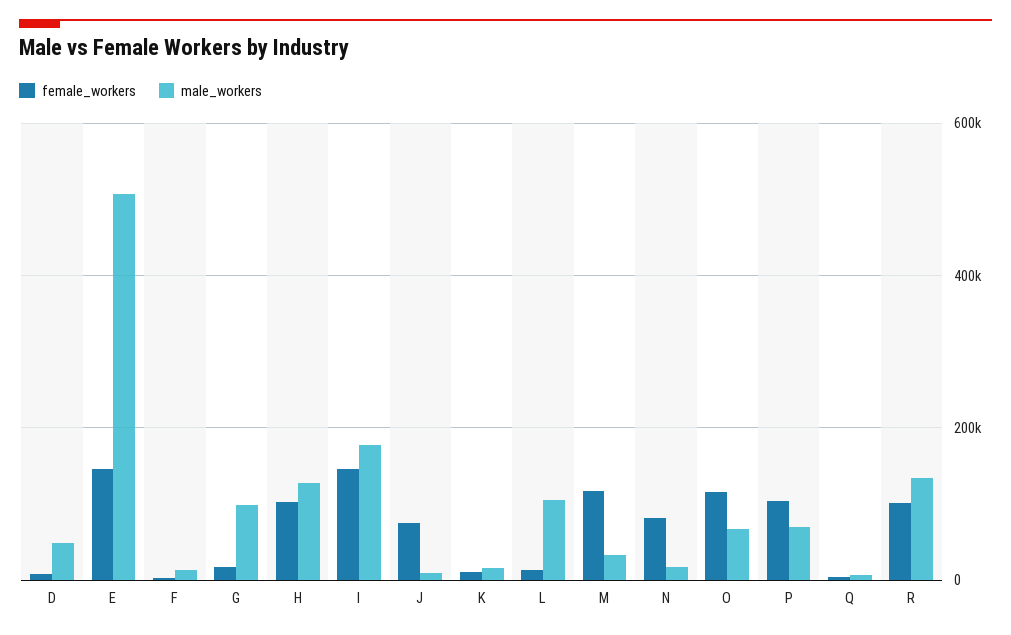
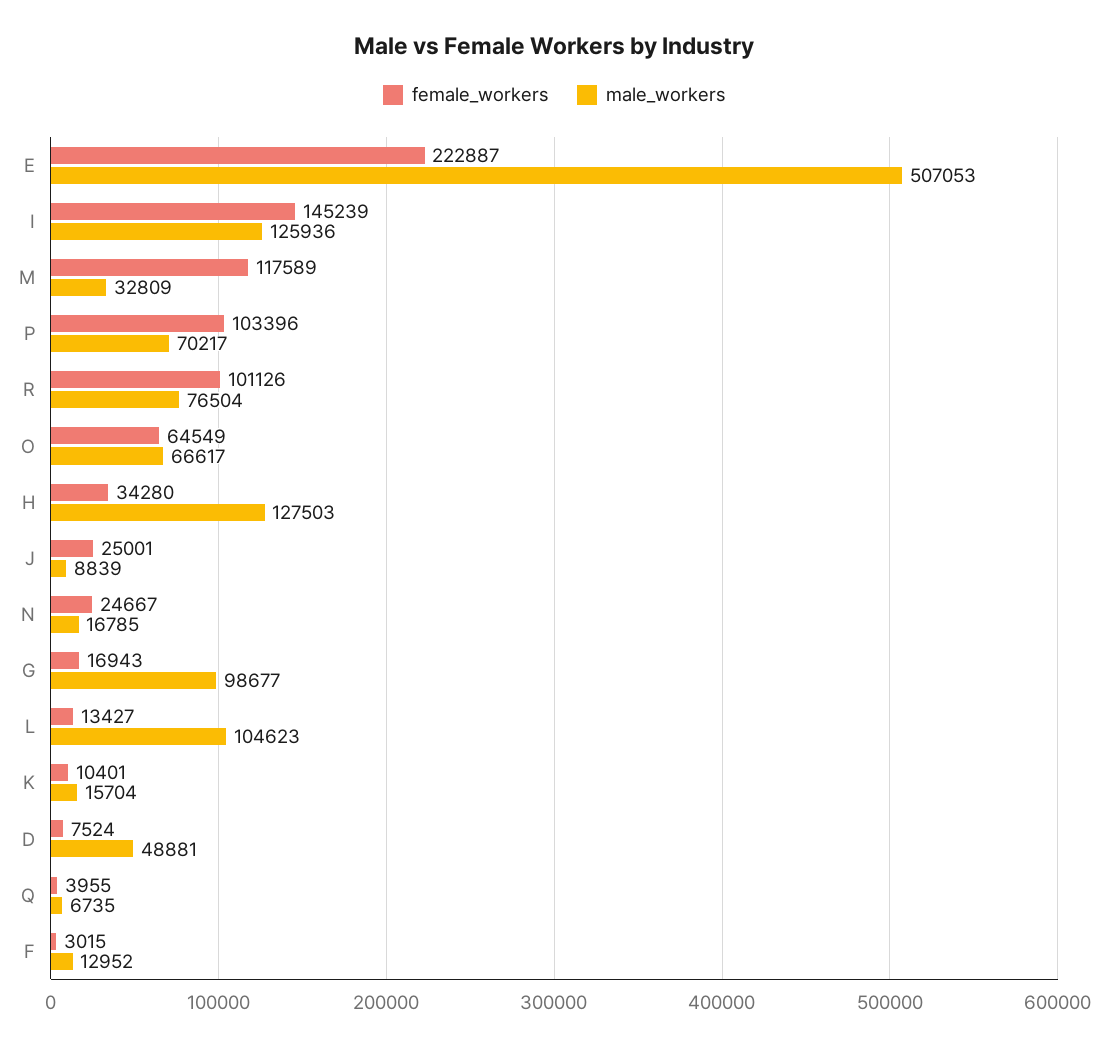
female_workers, E: 140000 -> 222887
female_workers, H: 100000 -> 34280
male_workers, I: 180000 -> 125936
female_workers, J: 80000 -> 25001
female_workers, N: 80000 -> 24667
female_workers, O: 120000 -> 64549
male_workers, R: 140000 -> 76504

